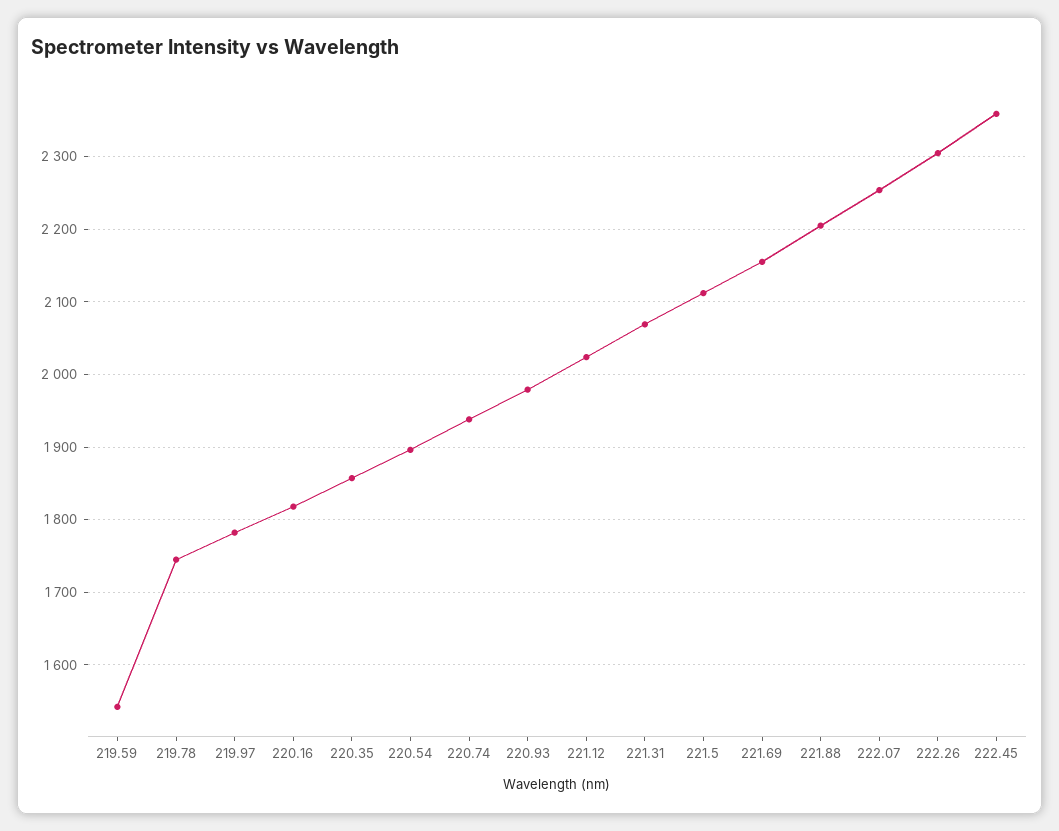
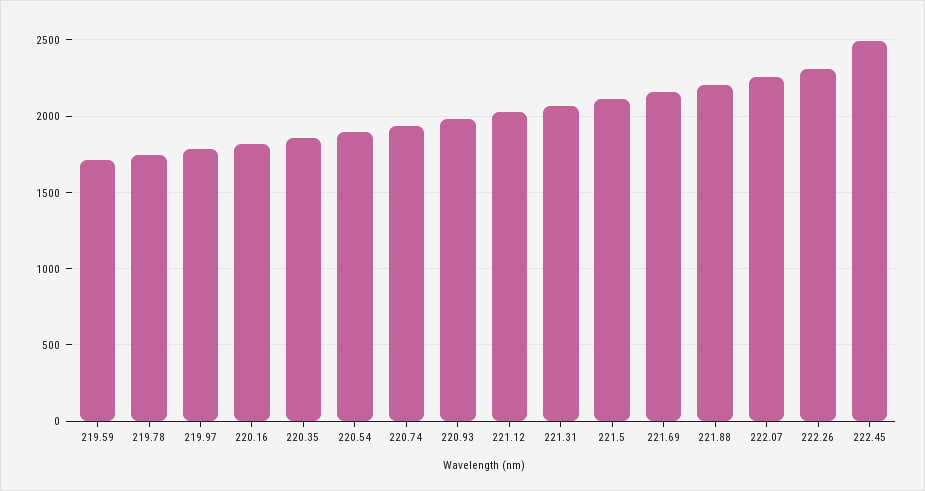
219.59: 1540 -> 1700
222.45: 2360 -> 2500

